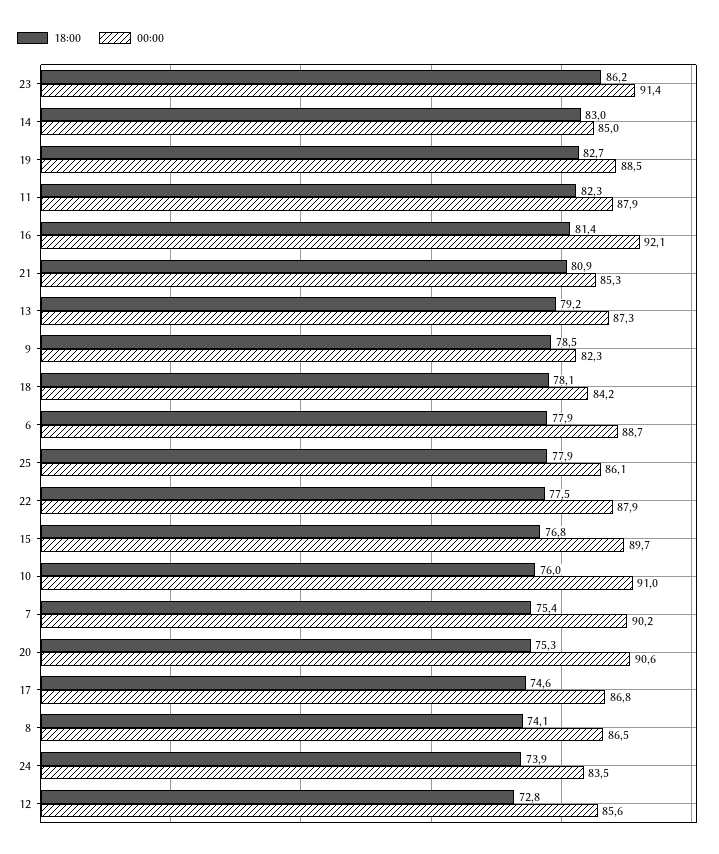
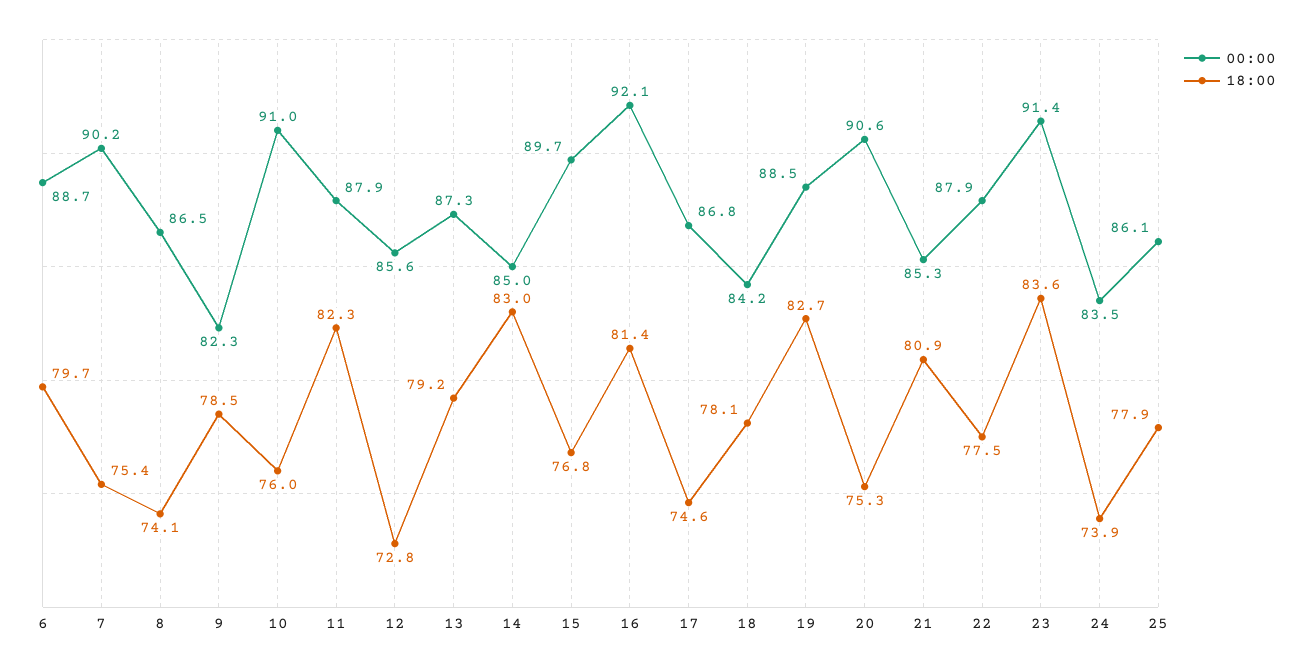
18:00, 23: 86.2 -> 83.6
18:00, 6: 77.9 -> 79.7

